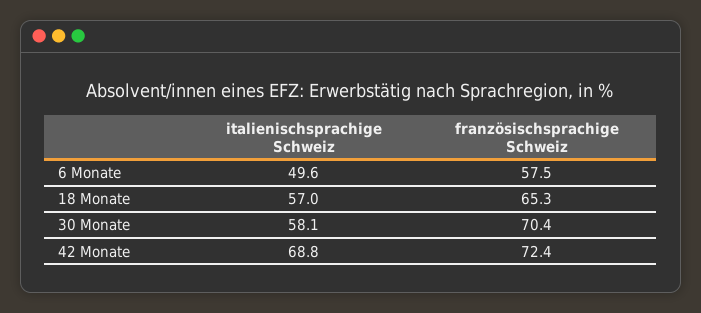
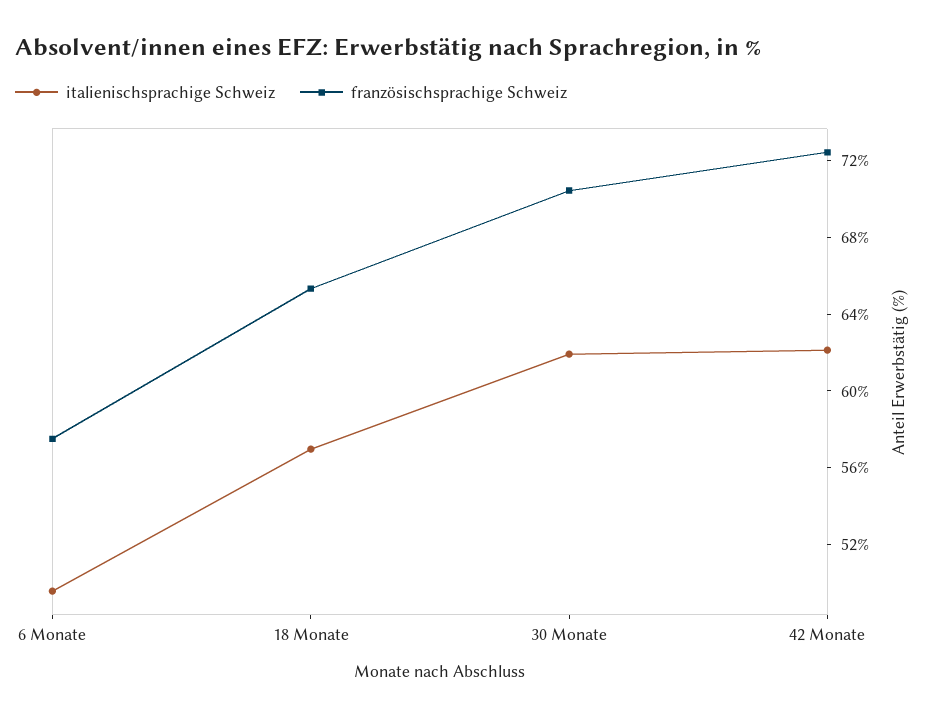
italienischsprachige Schweiz, 30 Monate: 58.1 -> 62
italienischsprachige Schweiz, 42 Monate: 68.8 -> 62

